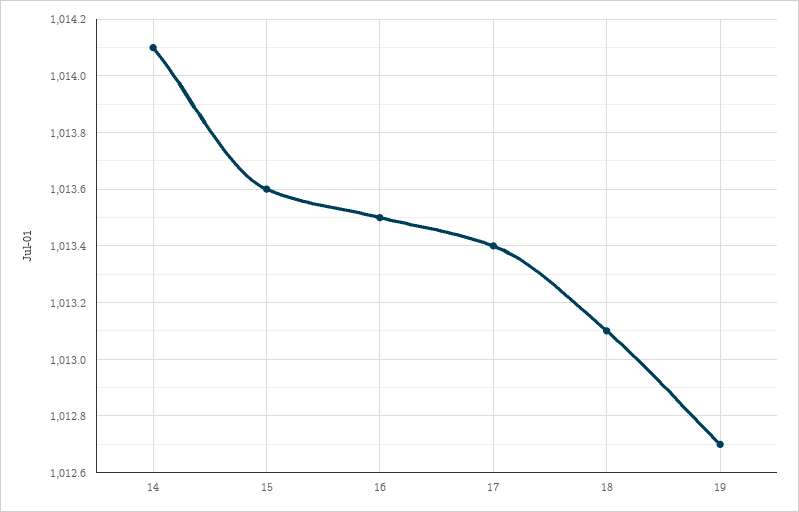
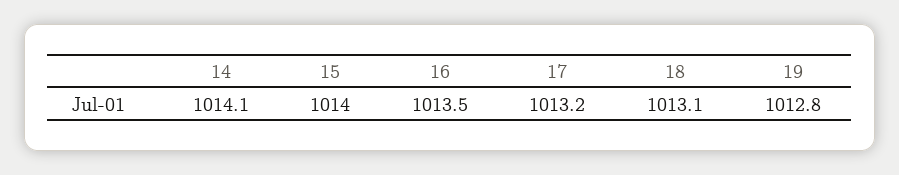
15: 1013.6 -> 1014
17: 1013.4 -> 1013.2
19: 1012.7 -> 1012.8

